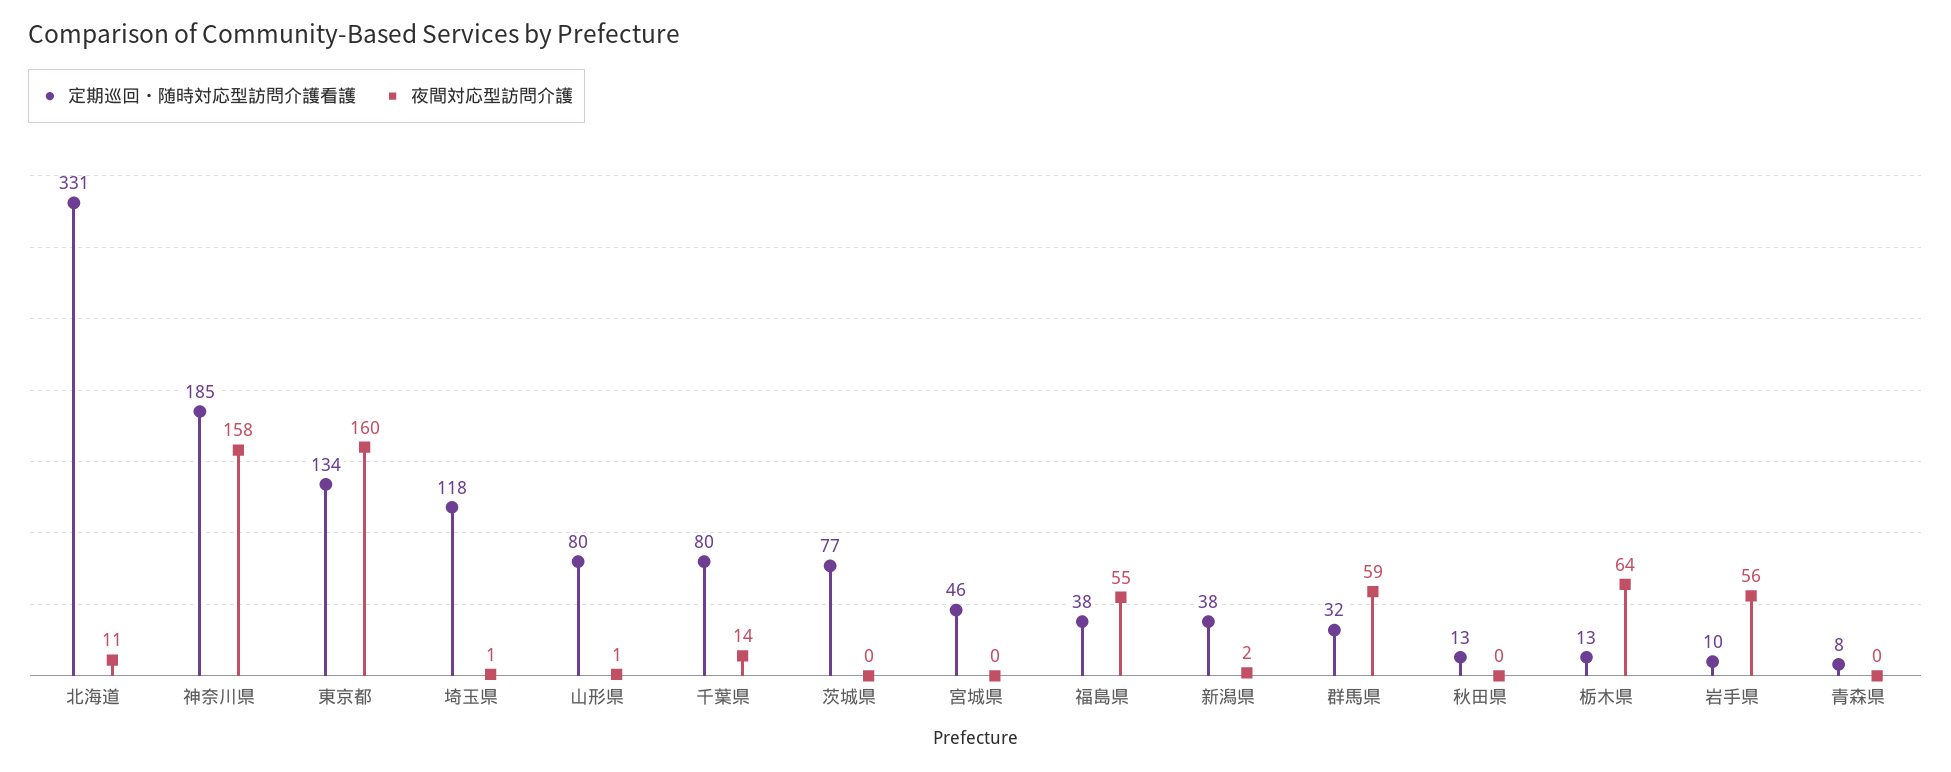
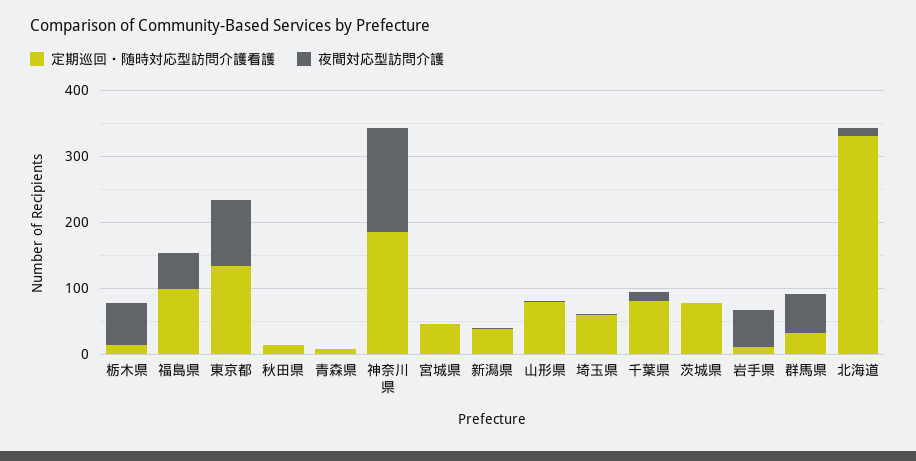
夜間対応型訪問介護, 東京都: 160 -> 100
定期巡回・随時対応型訪問介護看護, 埼玉県: 118 -> 60
定期巡回・随時対応型訪問介護看護, 福島県: 38 -> 100

